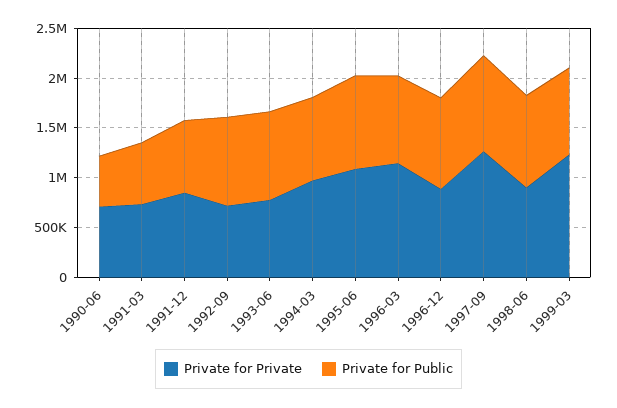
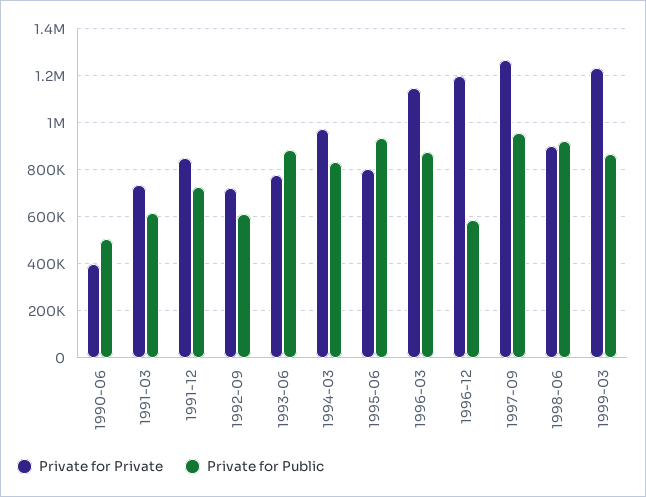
Private for Private, 1990-06: 700000 -> 400000
Private for Public, 1992-09: 900000 -> 600000
Private for Private, 1995-06: 1100000 -> 800000
Private for Private, 1996-12: 900000 -> 1200000
Private for Public, 1996-12: 900000 -> 600000

